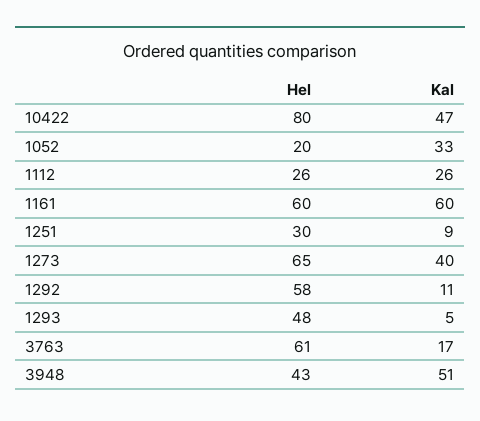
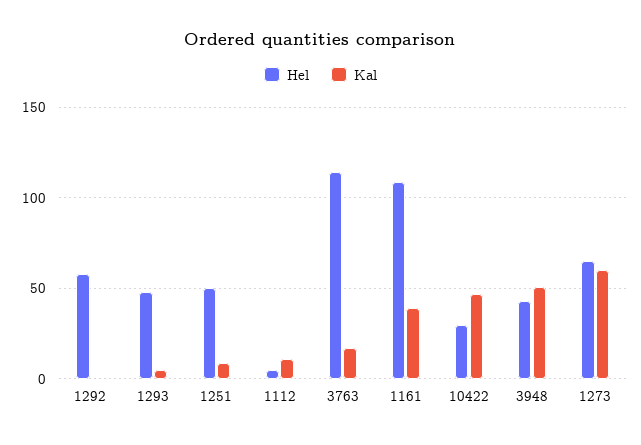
Hel, 10422: 80 -> 30
Hel, 1052: 20 -> none
Kal, 1052: 33 -> none
Hel, 1112: 26 -> 5
Kal, 1112: 26 -> 10
Hel, 1161: 60 -> 110
Kal, 1161: 60 -> 40
Hel, 1251: 30 -> 50
Kal, 1273: 40 -> 60
Kal, 1292: 11 -> 0
Hel, 3763: 61 -> 115

